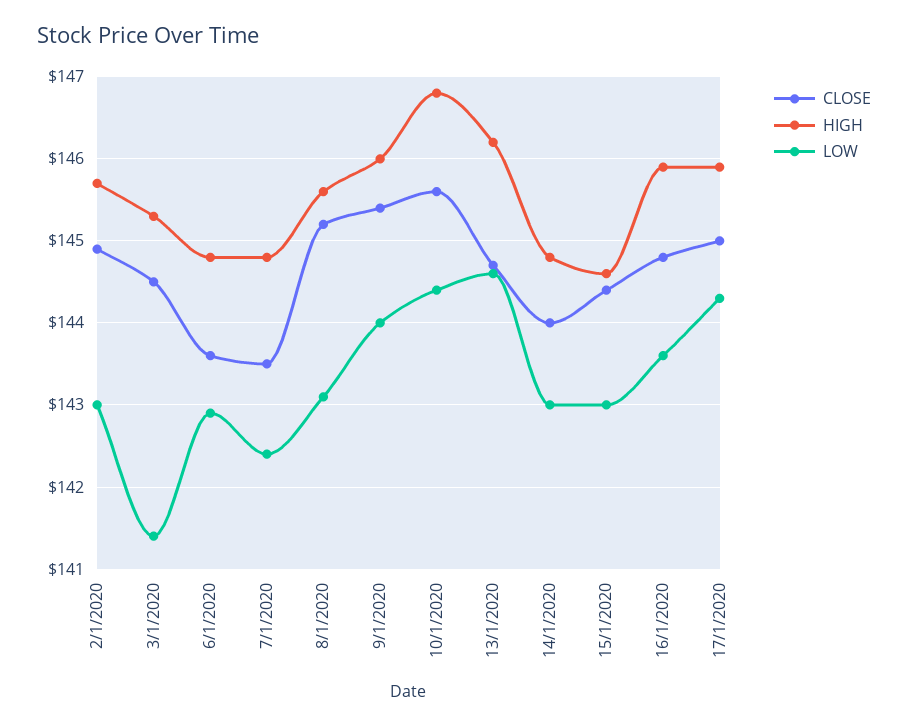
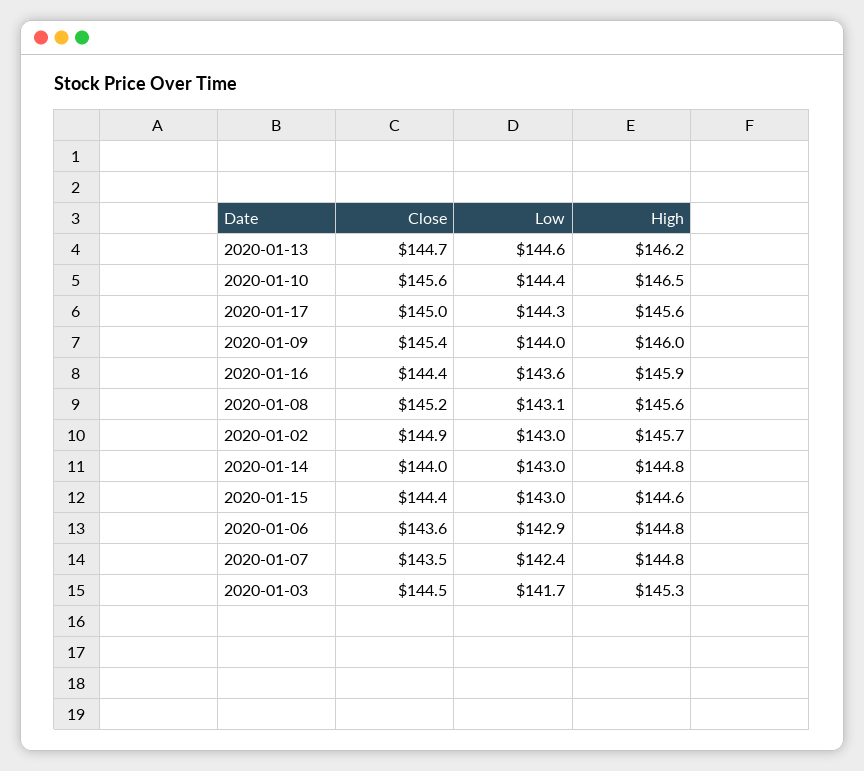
LOW, 3/1/2020: 141.4 -> 141.7
HIGH, 10/1/2020: 146.8 -> 146.5
CLOSE, 16/1/2020: 144.8 -> 144.4
HIGH, 17/1/2020: 145.9 -> 145.6

